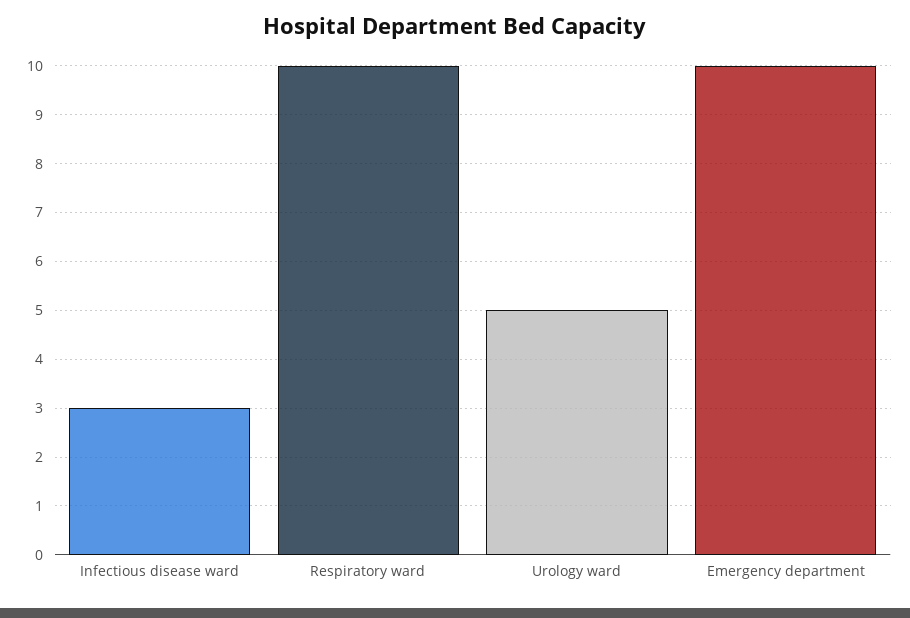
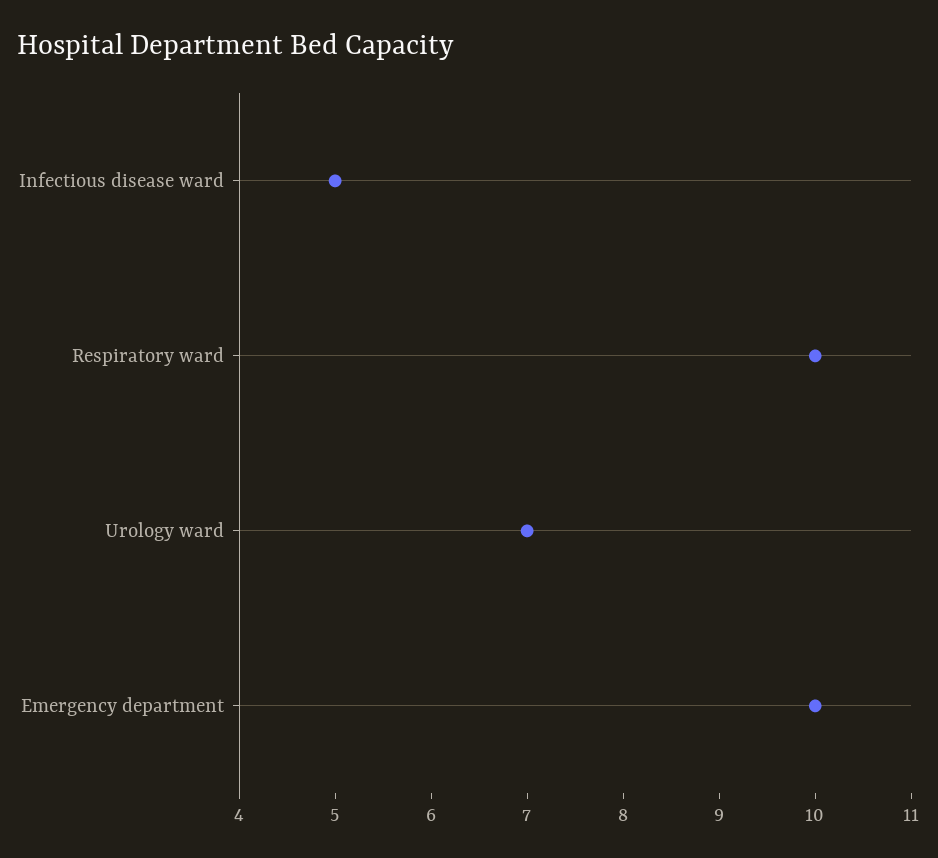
Infectious disease ward: 3 -> 5
Urology ward: 5 -> 7

